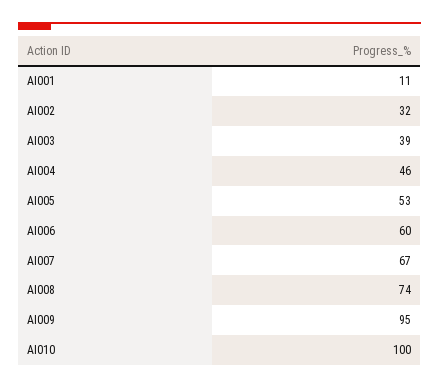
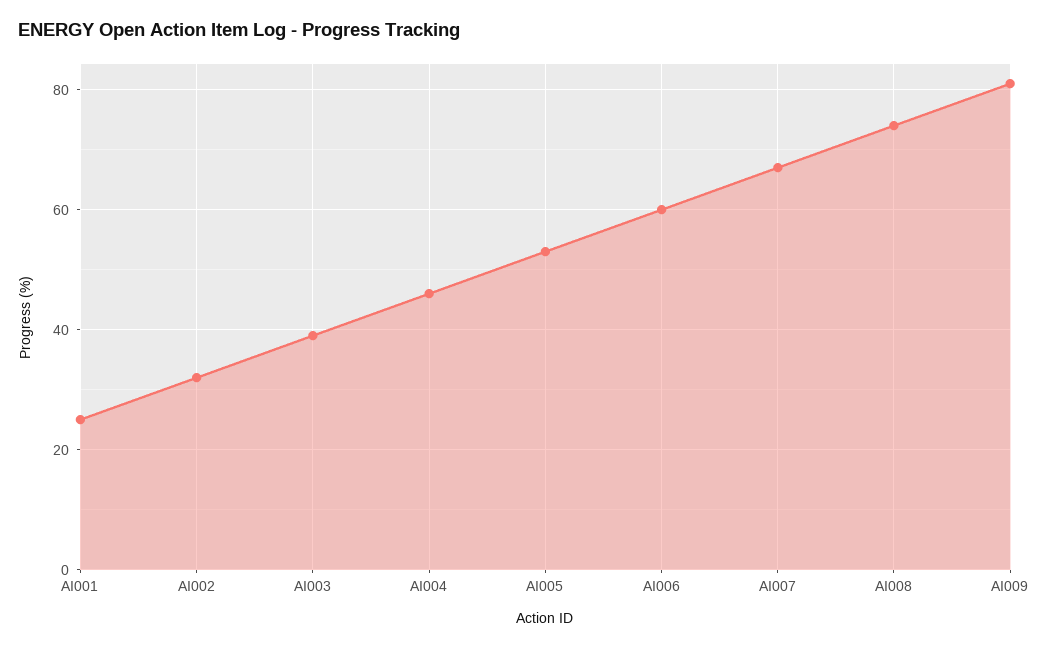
AI001: 11 -> 25
AI009: 95 -> 80
AI010: 100 -> none

